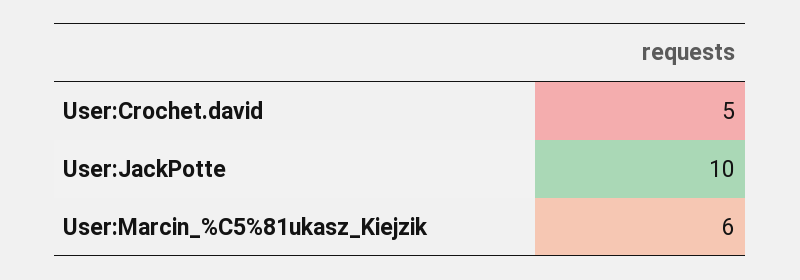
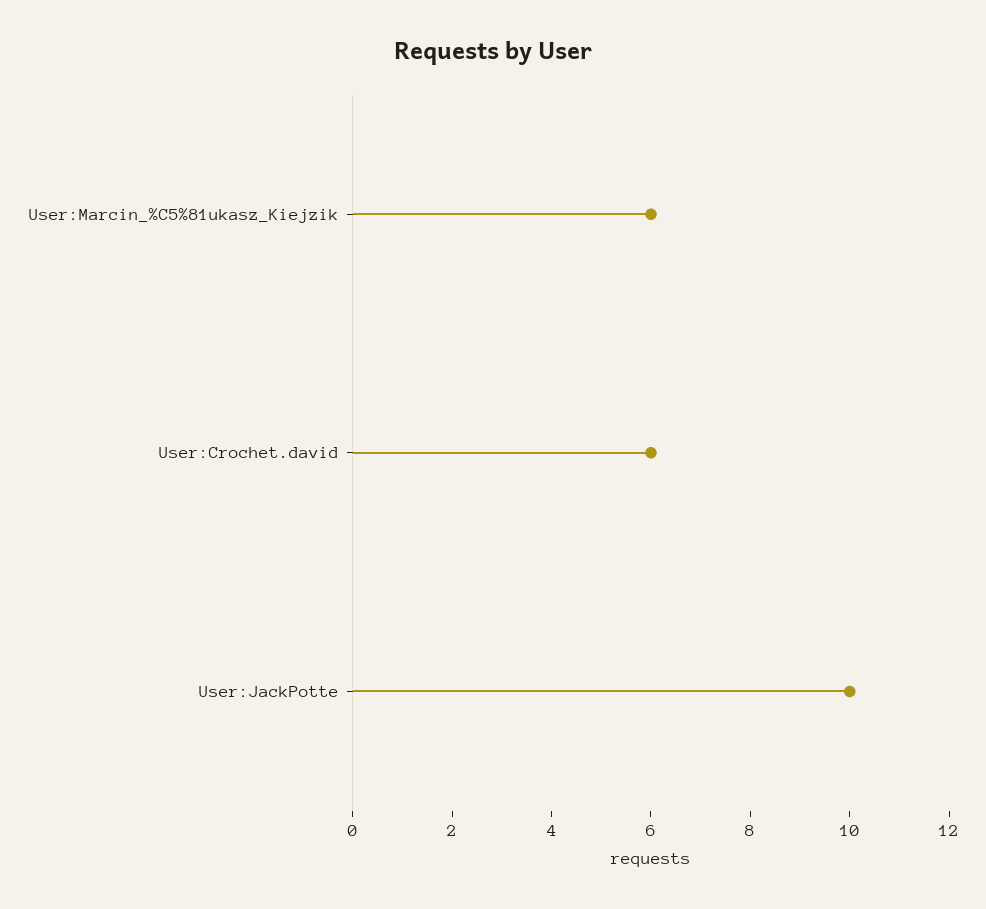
User:Crochet.david: 5 -> 6

